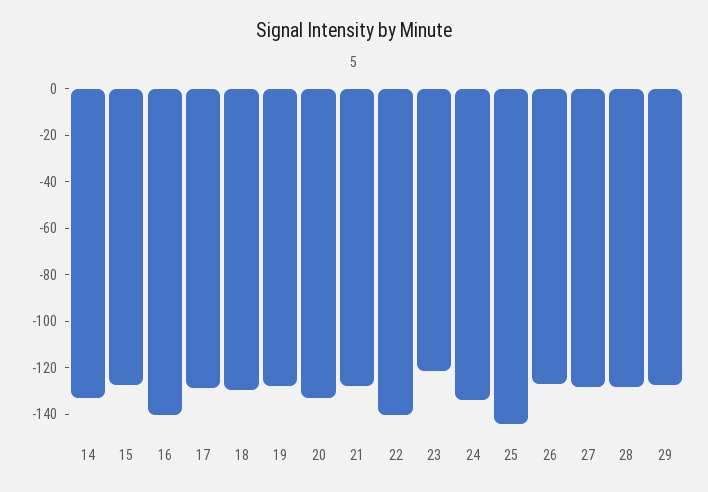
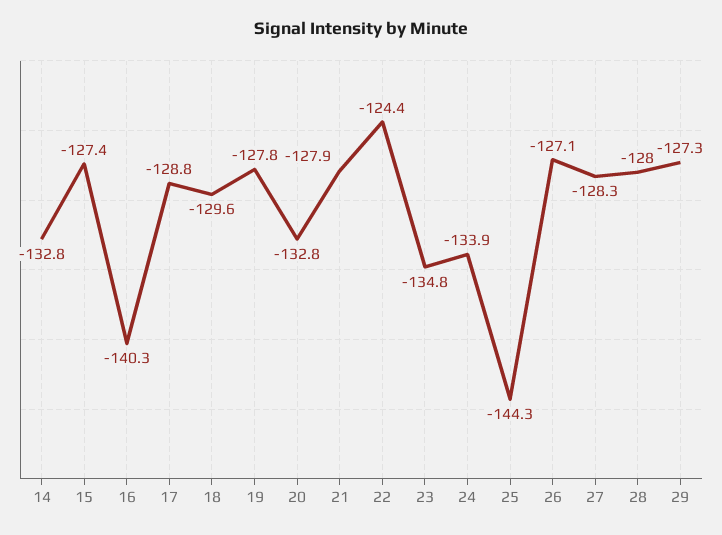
22: -140 -> -124.4
23: -120 -> -134.8

